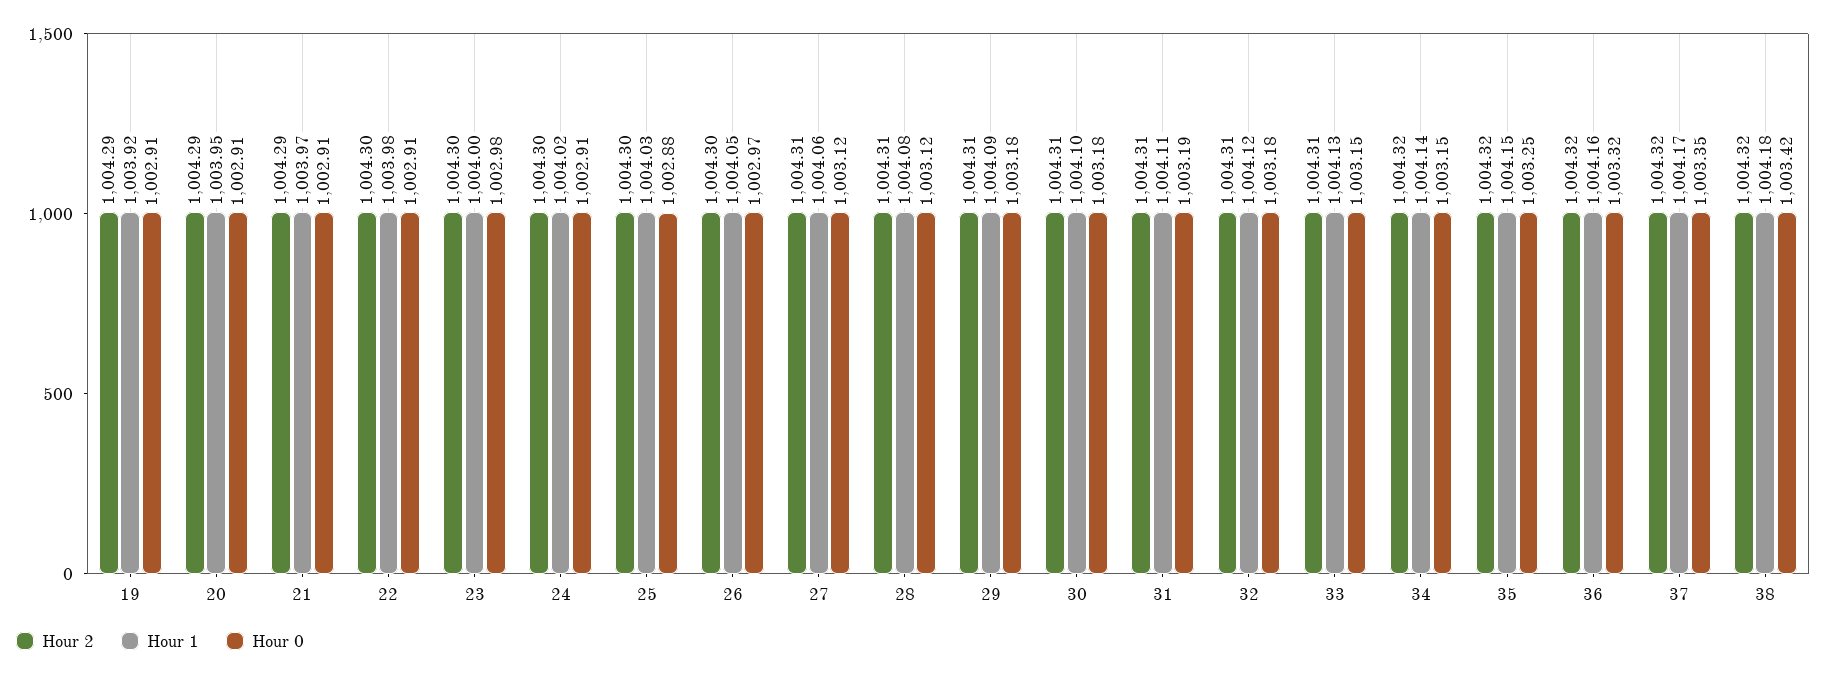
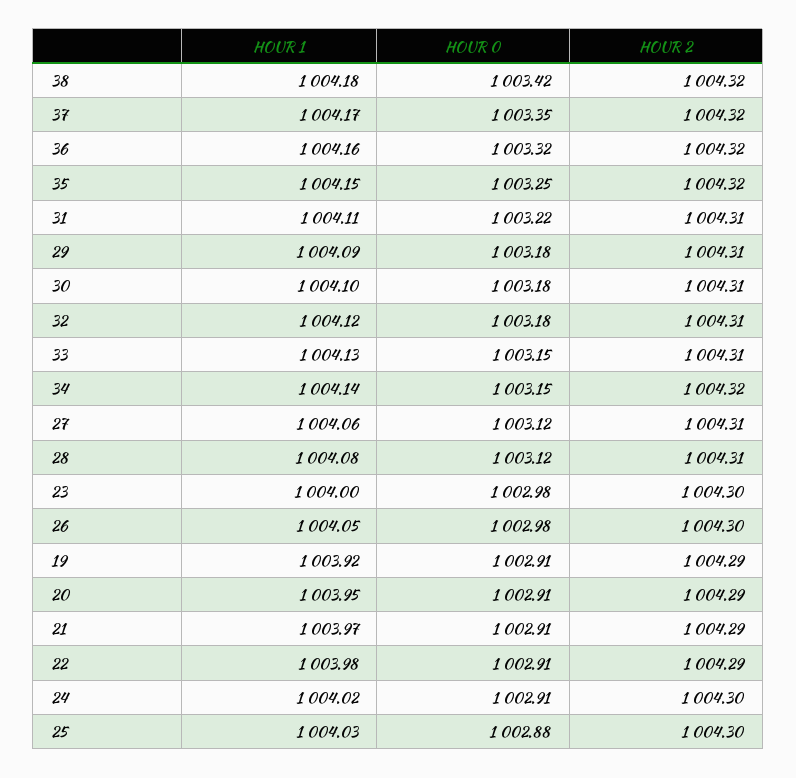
Hour 2, 22: 1004.3 -> 1004.29
Hour 0, 26: 1002.97 -> 1002.98
Hour 0, 31: 1003.19 -> 1003.22

